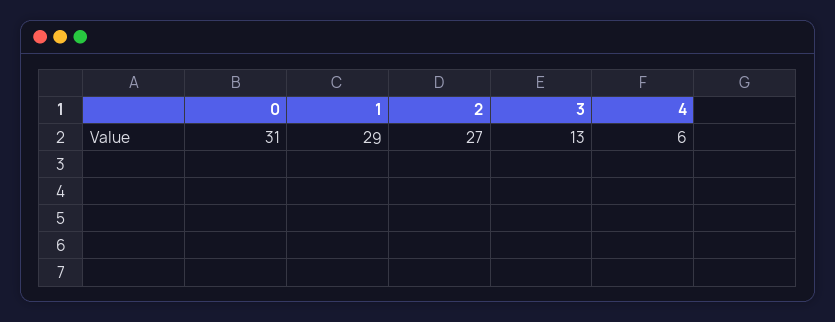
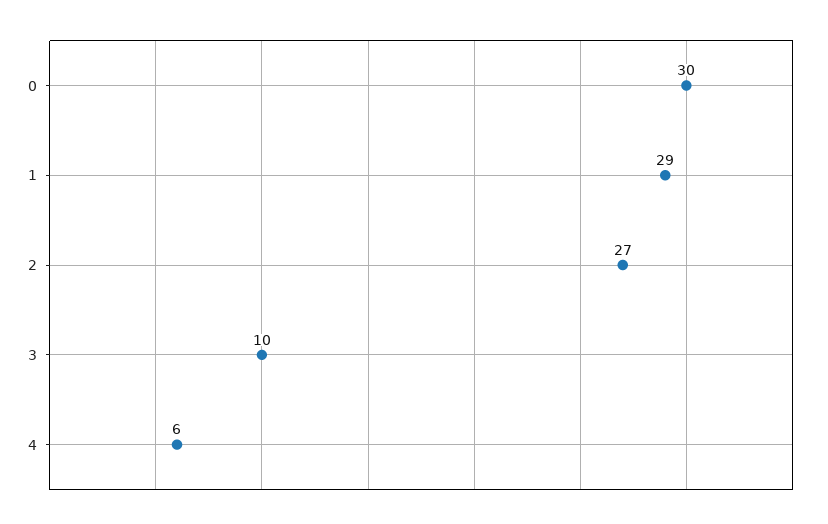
0: 31 -> 30
3: 13 -> 10

